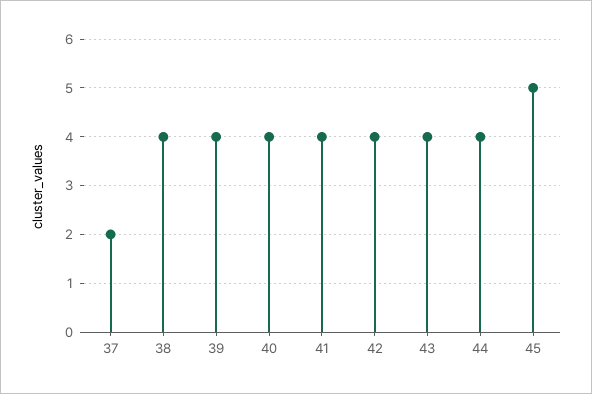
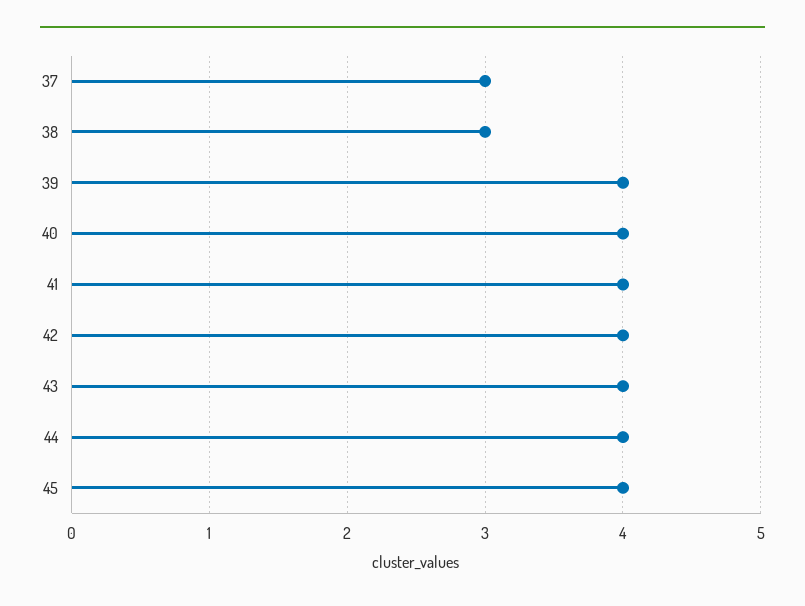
37: 2 -> 3
38: 4 -> 3
45: 5 -> 4

